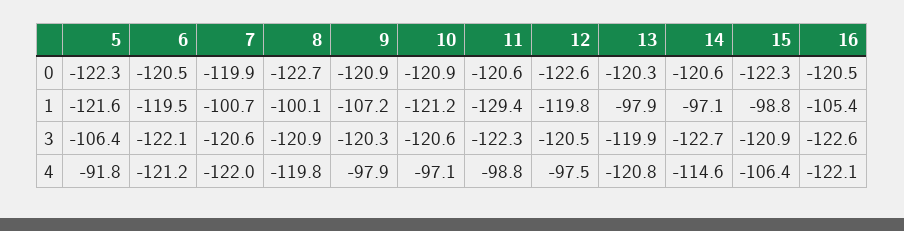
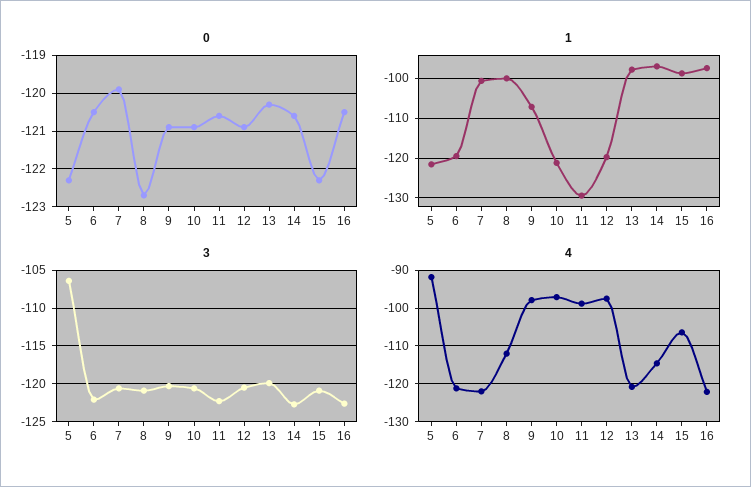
0, 12: -122.6 -> -121
1, 16: -105.4 -> -98
4, 8: -119.8 -> -112

